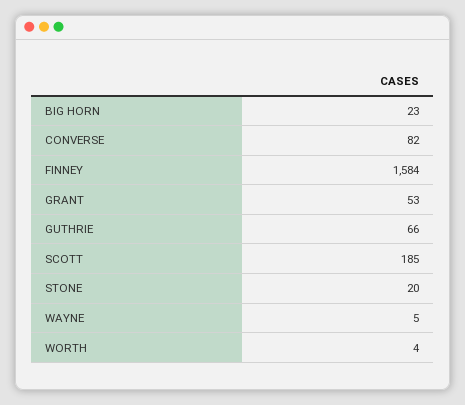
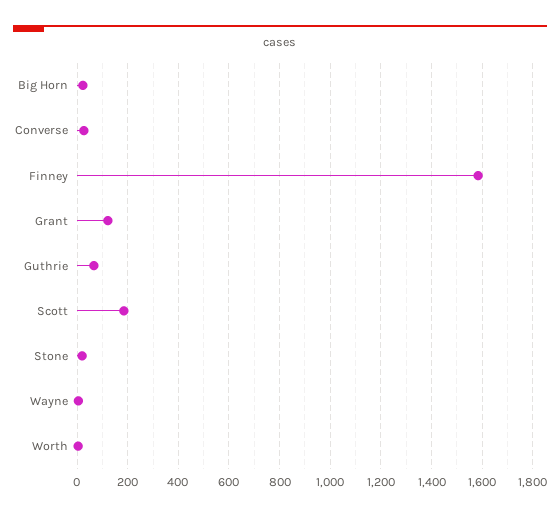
CONVERSE: 82 -> 25
GRANT: 53 -> 125

